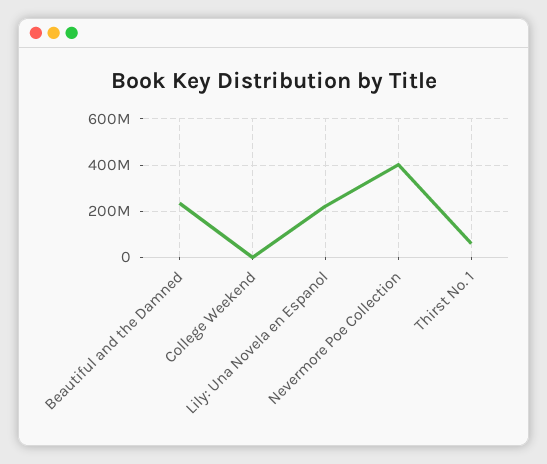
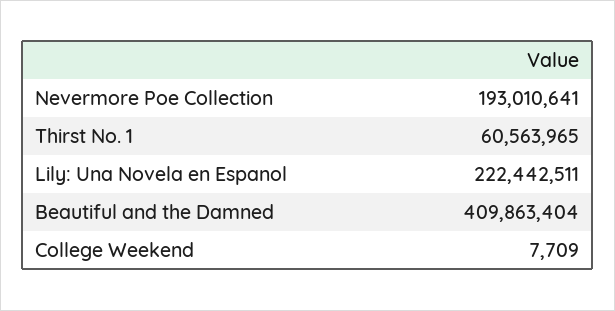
Beautiful and the Damned: 250000000 -> 409863404
Nevermore Poe Collection: 400000000 -> 193010641

